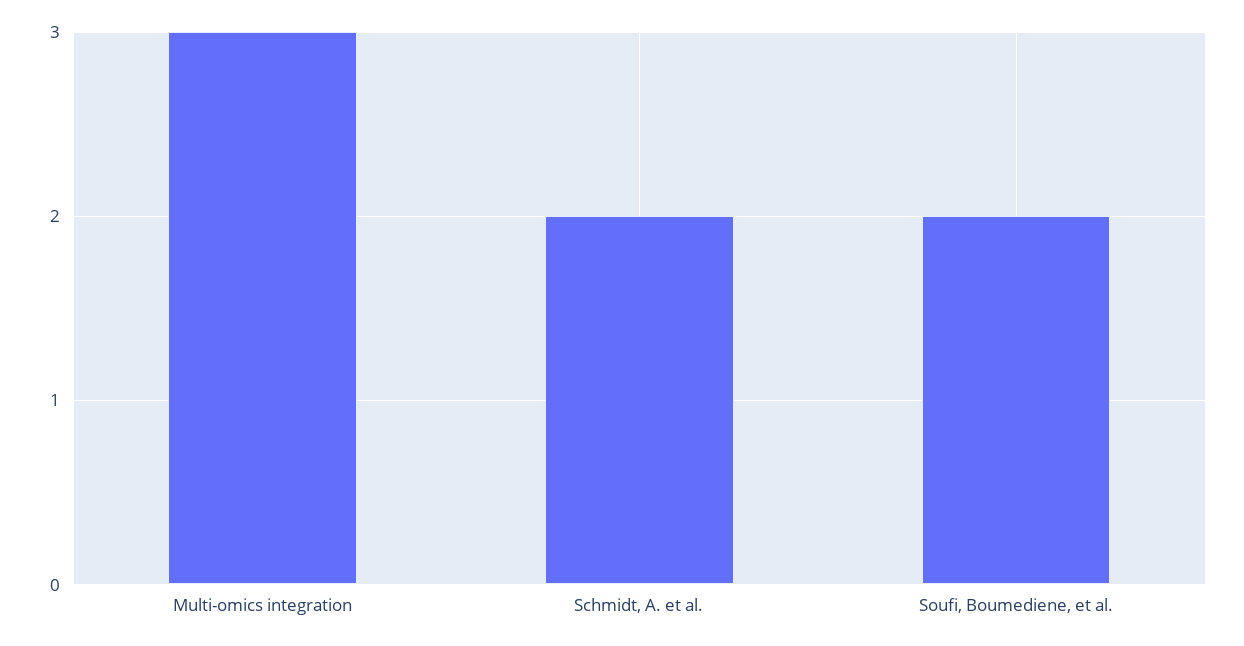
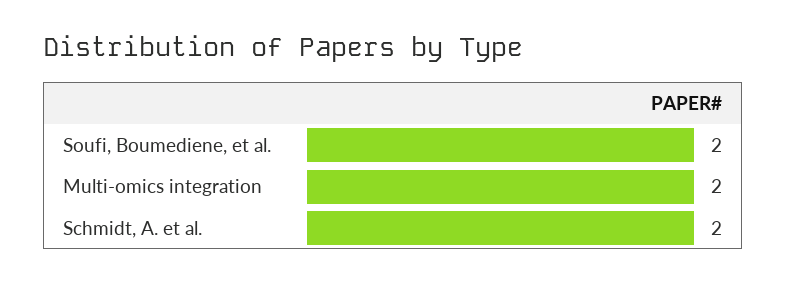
Multi-omics integration: 3 -> 2

